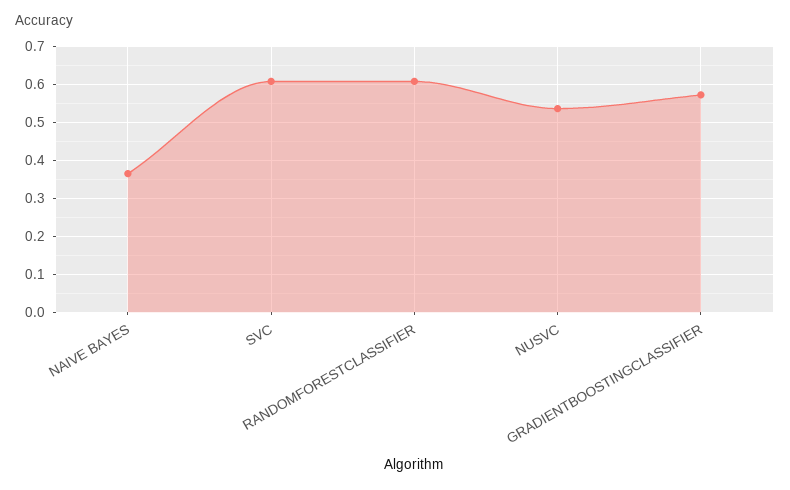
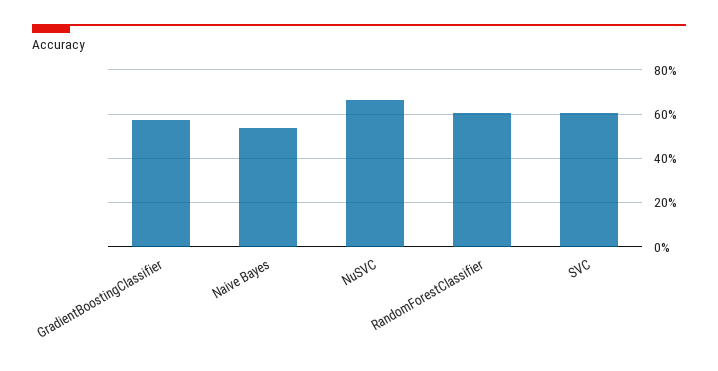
NAIVE BAYES: 0.36 -> 0.55
NUSVC: 0.54 -> 0.65

